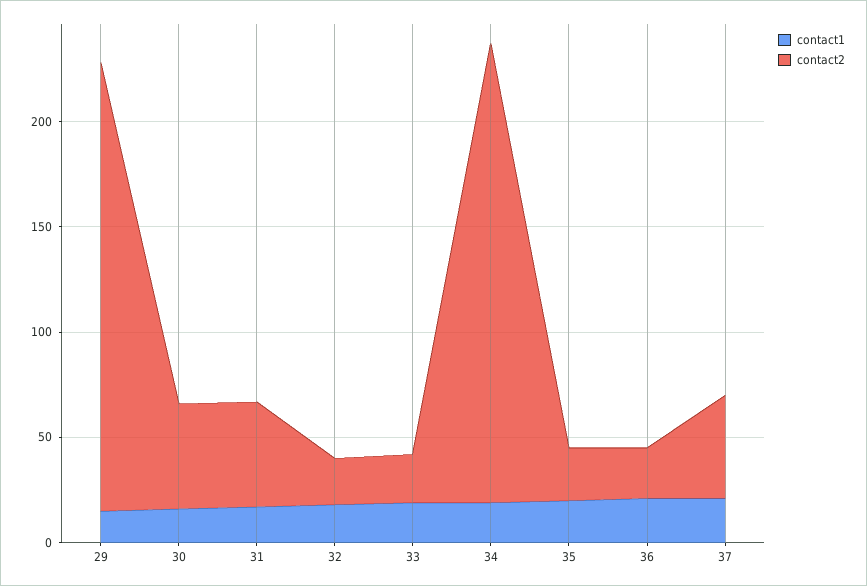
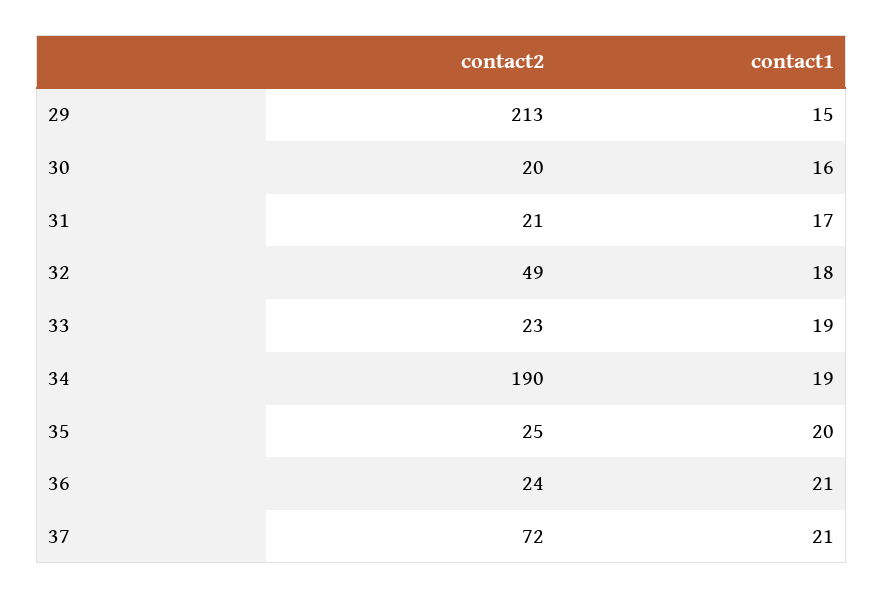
contact2, 30: 50 -> 20
contact2, 31: 50 -> 21
contact2, 32: 20 -> 49
contact2, 34: 220 -> 190
contact2, 37: 50 -> 72

